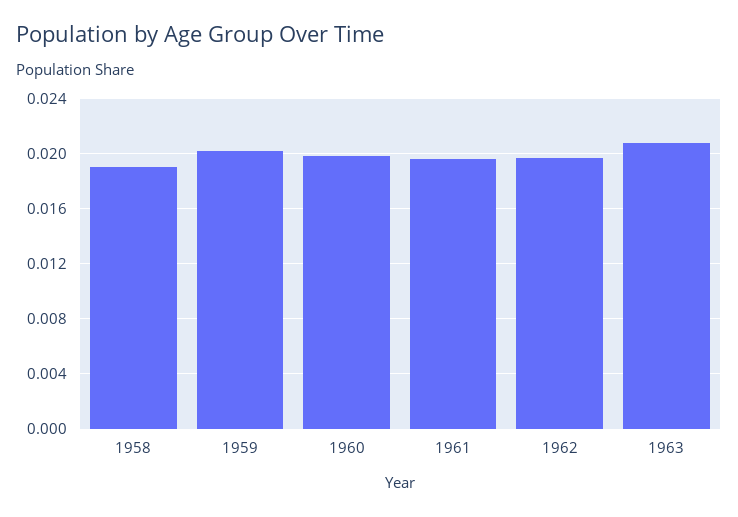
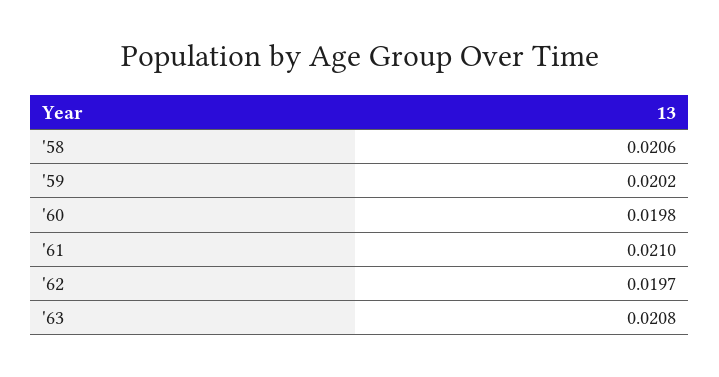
1958: 0.019 -> 0.0206
1961: 0.0195 -> 0.021

